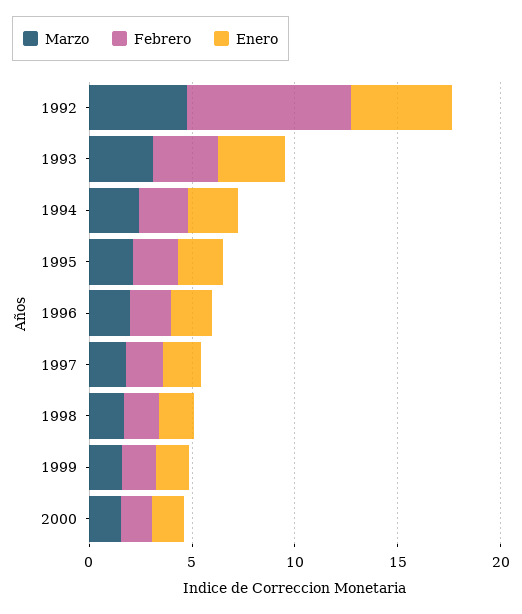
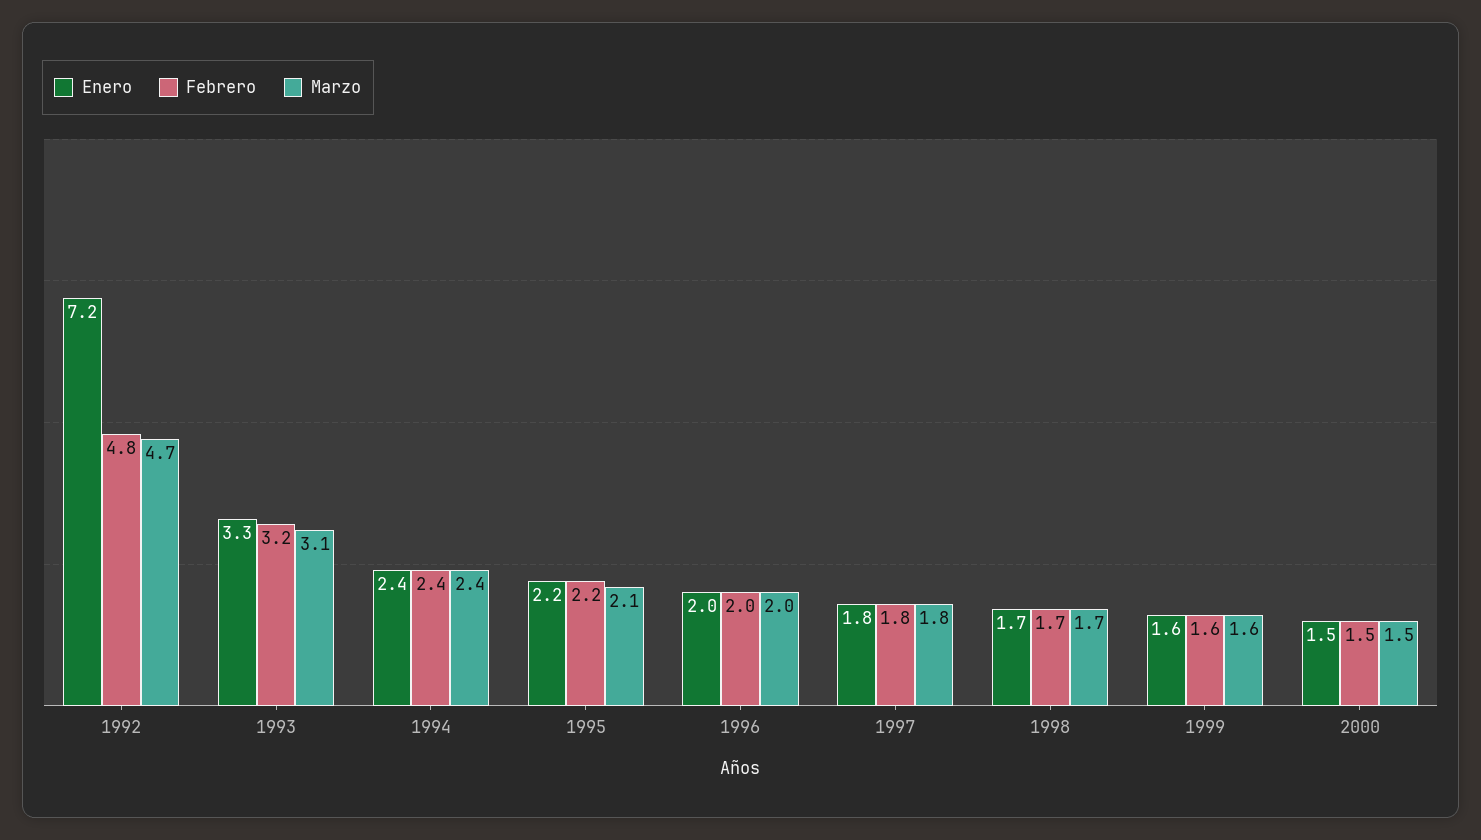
Febrero, 1992: 8 -> 4.8
Enero, 1992: 5 -> 7.2

